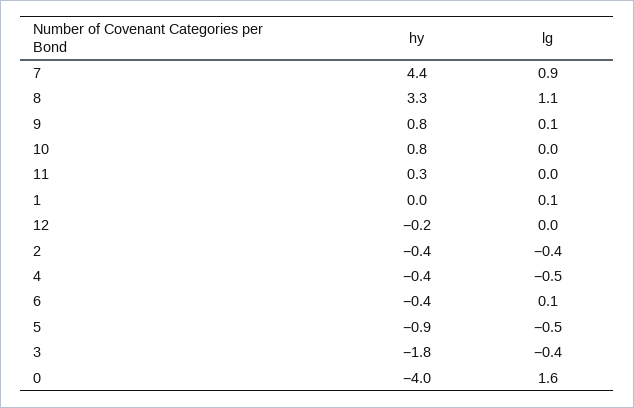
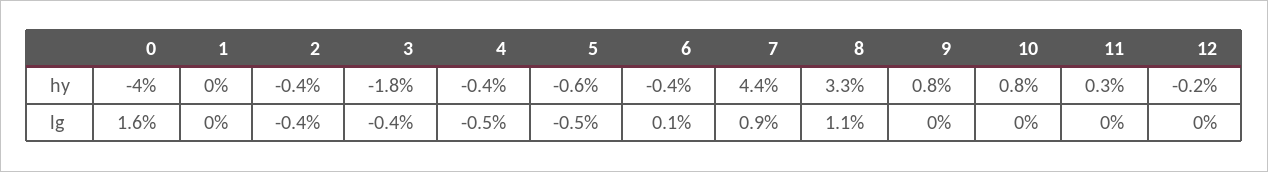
lg, 9: 0.1 -> 0
lg, 1: 0.1 -> 0
hy, 5: -0.9 -> -0.6

